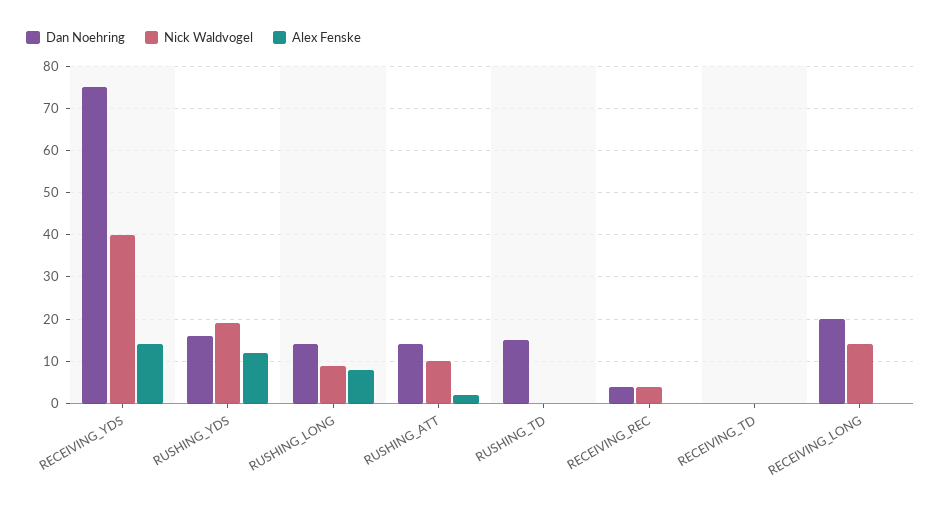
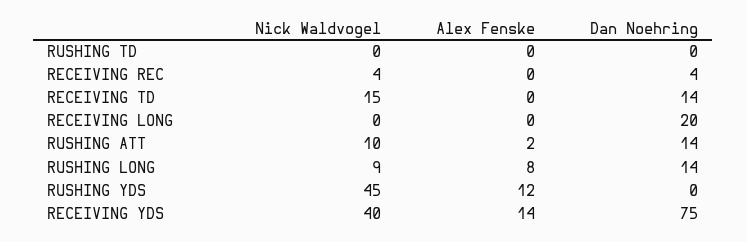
Dan Noehring, RUSHING_YDS: 15 -> 0
Nick Waldvogel, RUSHING_YDS: 20 -> 45
Dan Noehring, RUSHING_TD: 15 -> 0
Dan Noehring, RECEIVING_TD: 0 -> 14
Nick Waldvogel, RECEIVING_TD: 0 -> 15
Nick Waldvogel, RECEIVING_LONG: 15 -> 0

